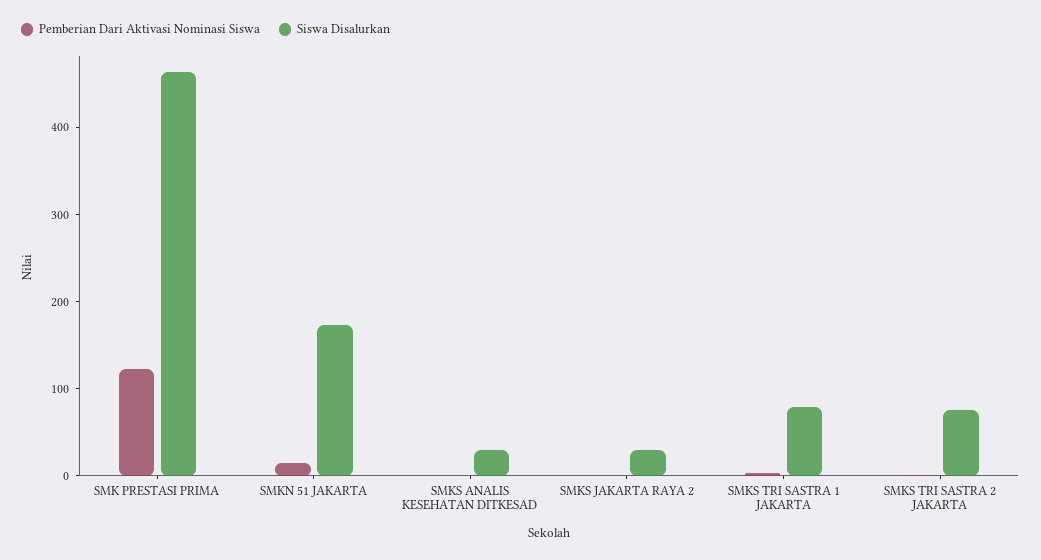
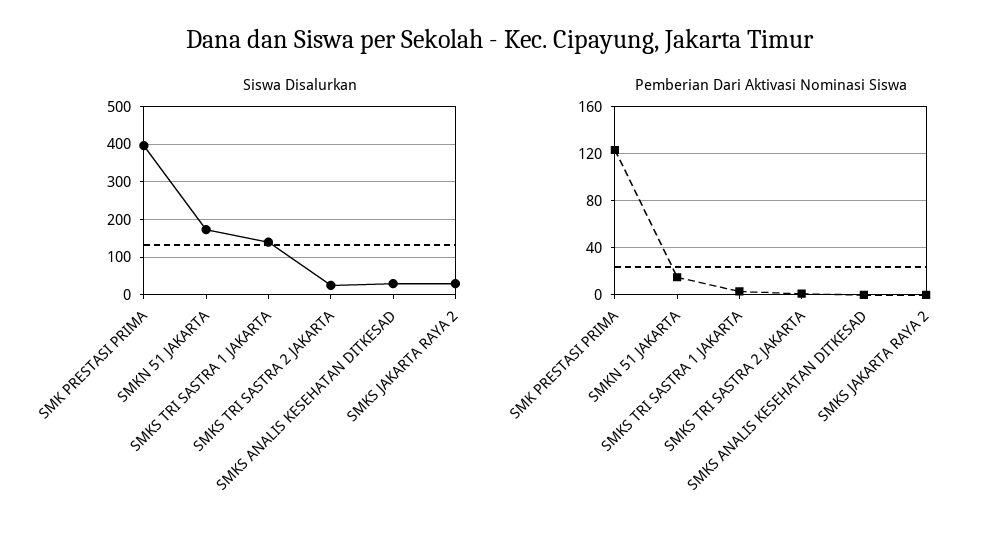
Siswa Disalurkan, SMK PRESTASI PRIMA: 460 -> 400
Siswa Disalurkan, SMKS TRI SASTRA 1 JAKARTA: 80 -> 140
Siswa Disalurkan, SMKS TRI SASTRA 2 JAKARTA: 80 -> 20

